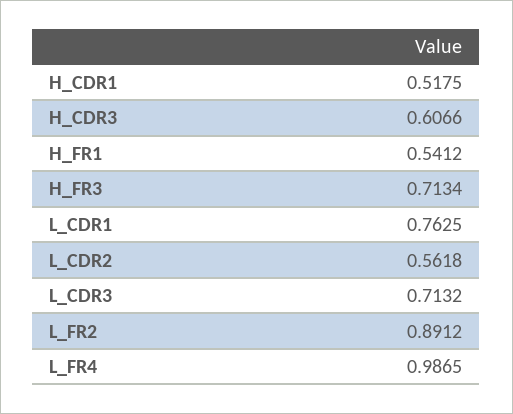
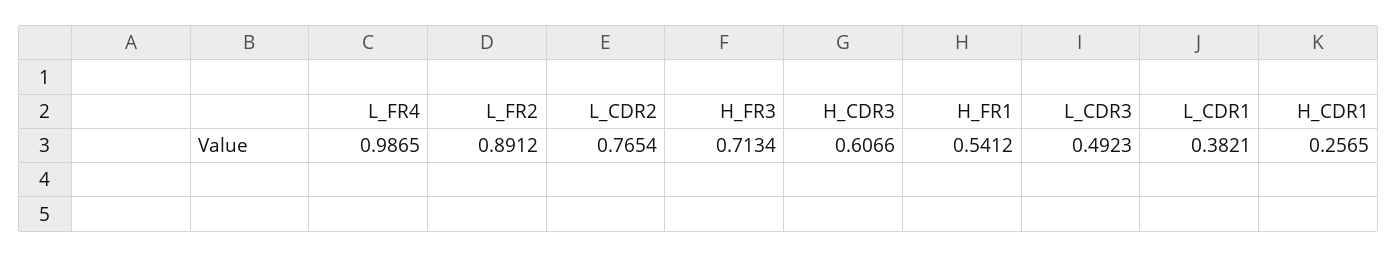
H_CDR1: 0.5175 -> 0.2565
L_CDR1: 0.7625 -> 0.3821
L_CDR2: 0.5618 -> 0.7654
L_CDR3: 0.7132 -> 0.4923

